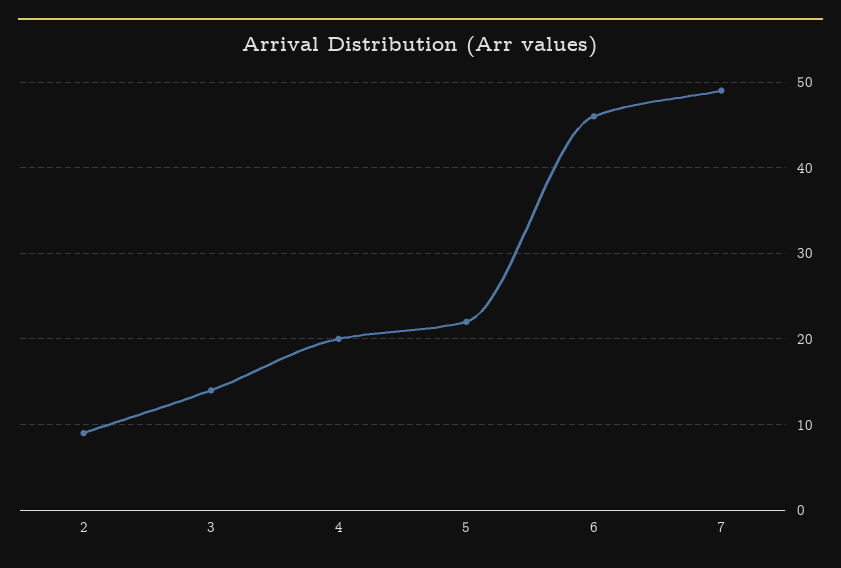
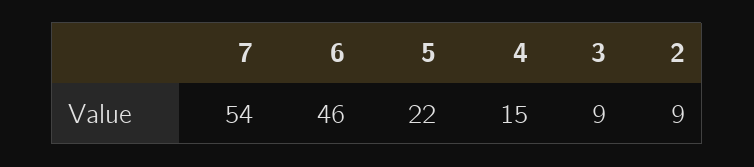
3: 14 -> 9
4: 20 -> 15
7: 49 -> 54

